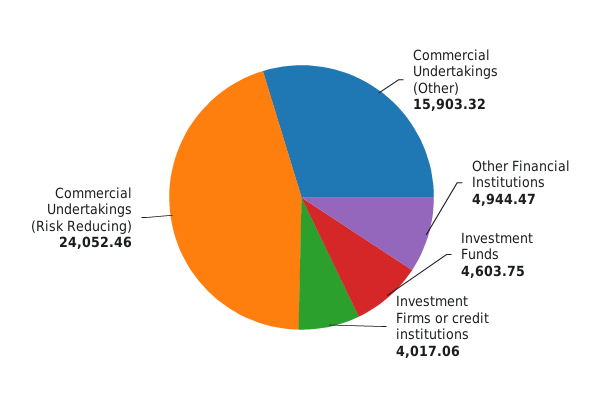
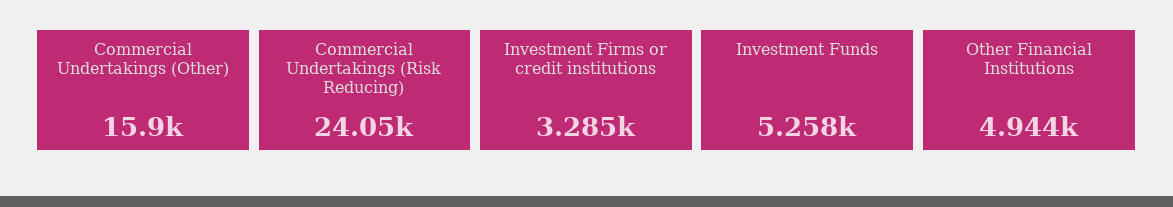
Investment Funds: 4603.75 -> 5258
Investment Firms or credit institutions: 4017.06 -> 3285

